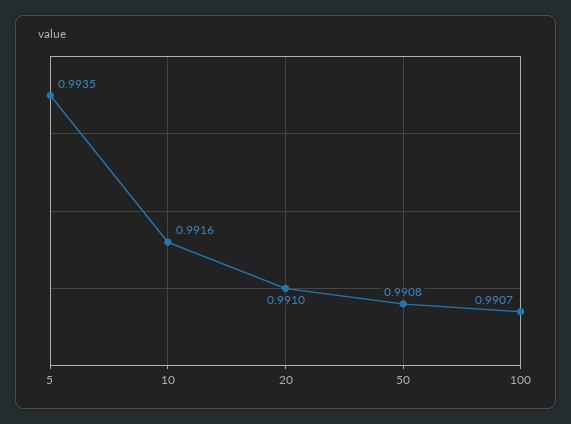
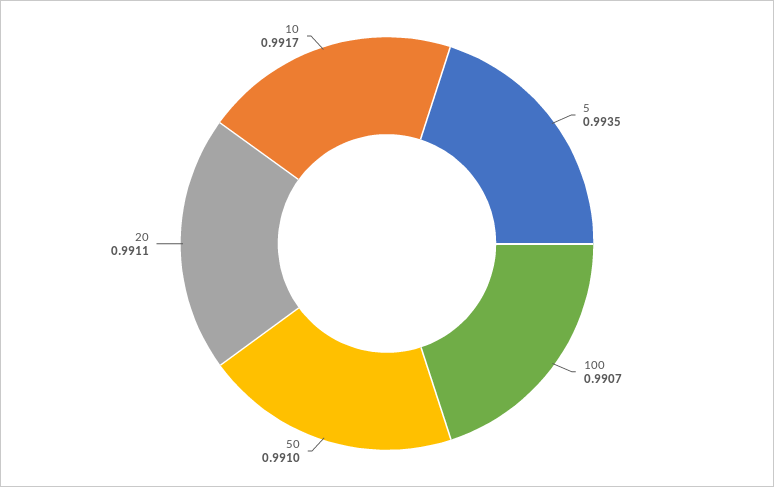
10: 0.9916 -> 0.9917
20: 0.991 -> 0.9911
50: 0.9908 -> 0.991

